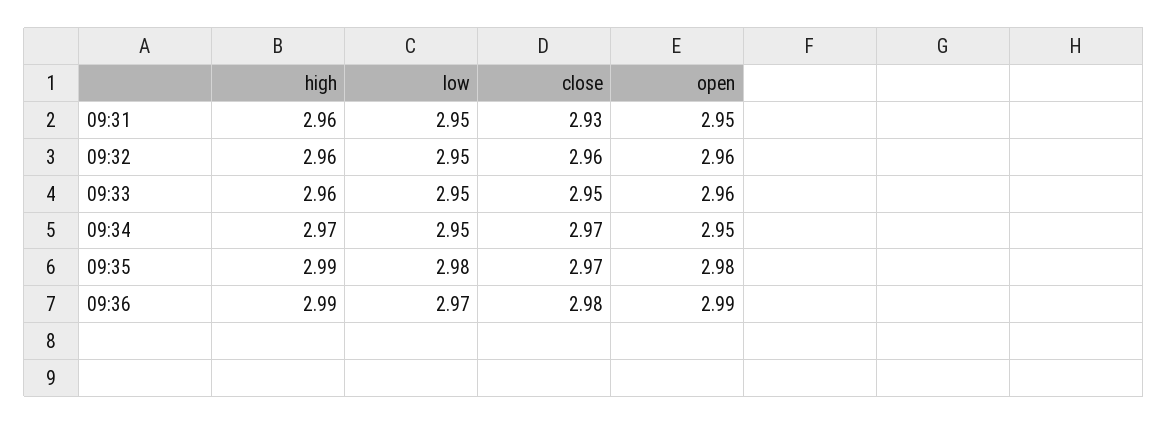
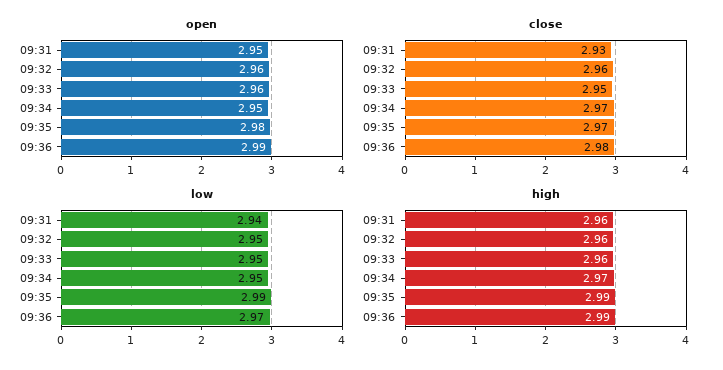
low, 09:31: 2.95 -> 2.94
low, 09:35: 2.98 -> 2.99

